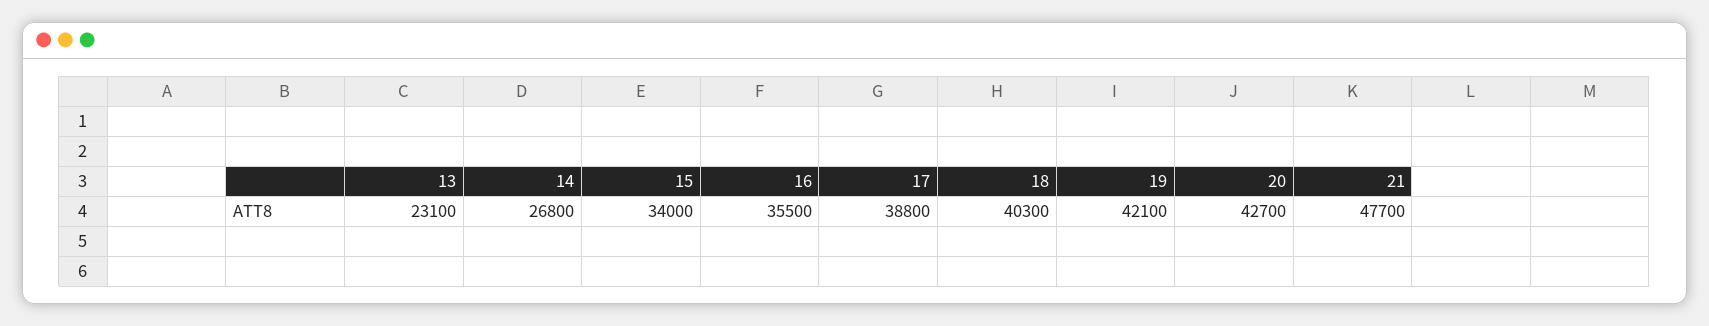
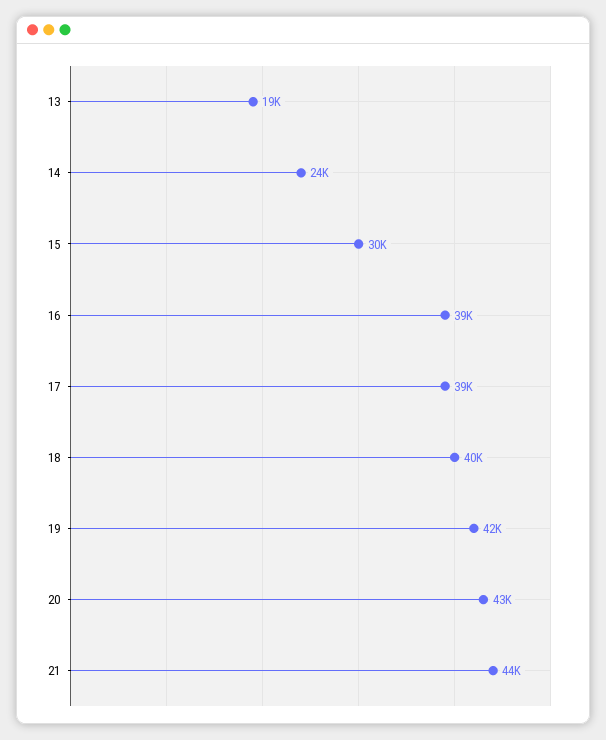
13: 23100 -> 19000
14: 26800 -> 24000
15: 34000 -> 30000
16: 35500 -> 39000
21: 47700 -> 44000

